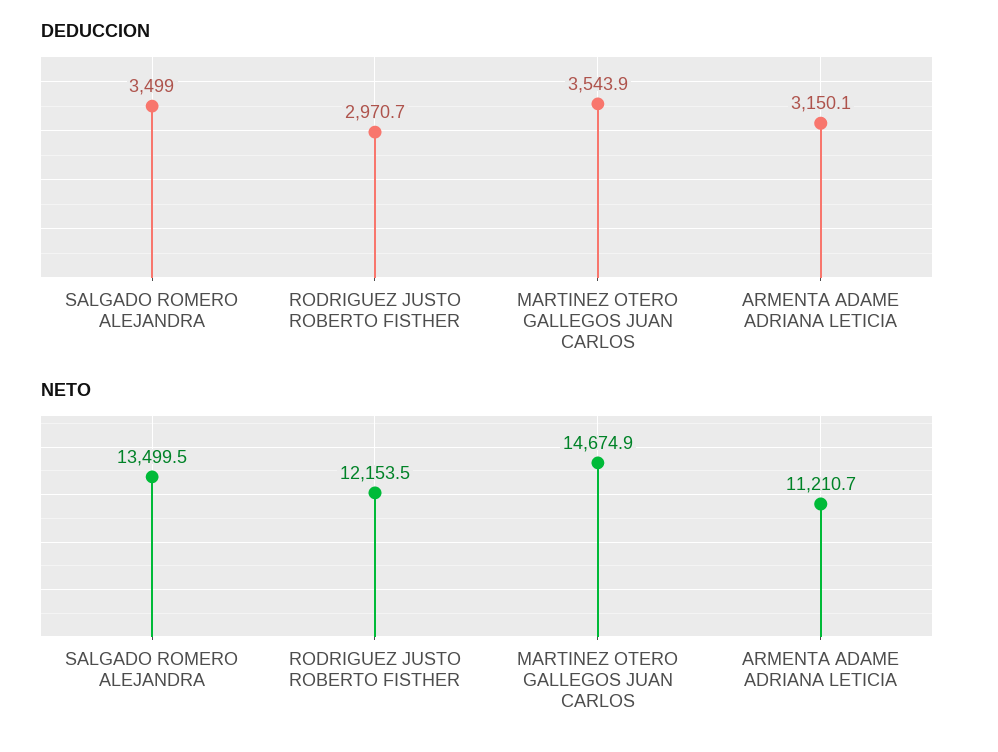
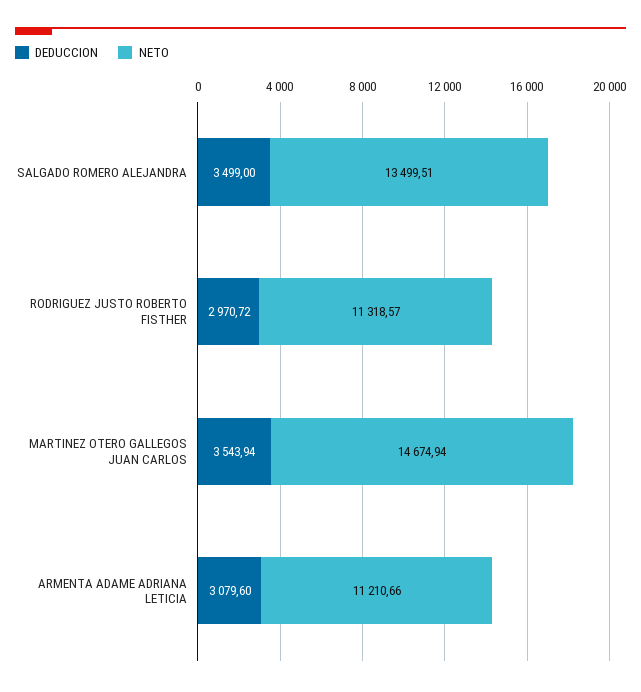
DEDUCCION, ARMENTA ADAME ADRIANA LETICIA: 3150.1 -> 3079.6
NETO, RODRIGUEZ JUSTO ROBERTO FISTHER: 12153.5 -> 11318.57

